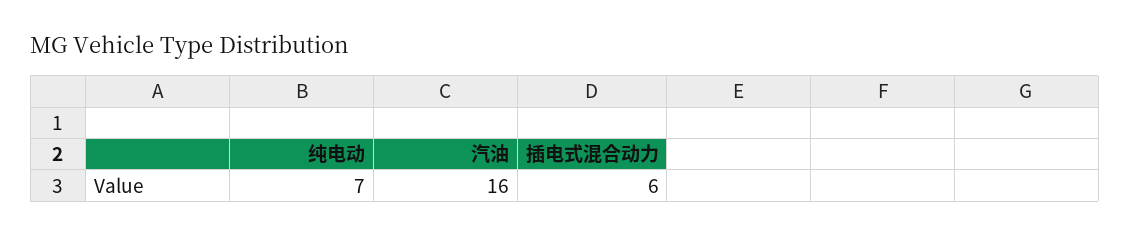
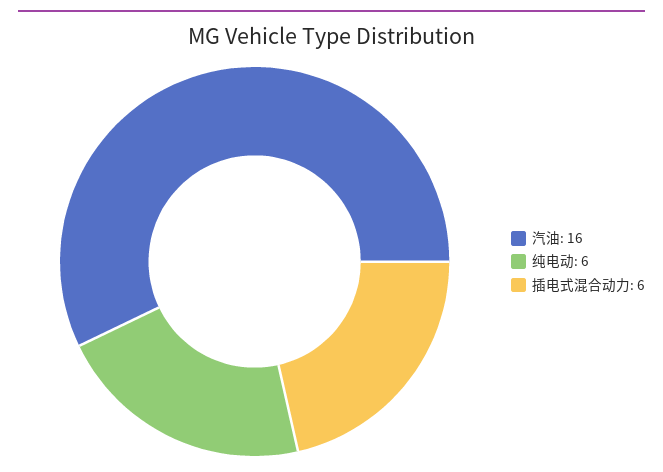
纯电动: 7 -> 6

